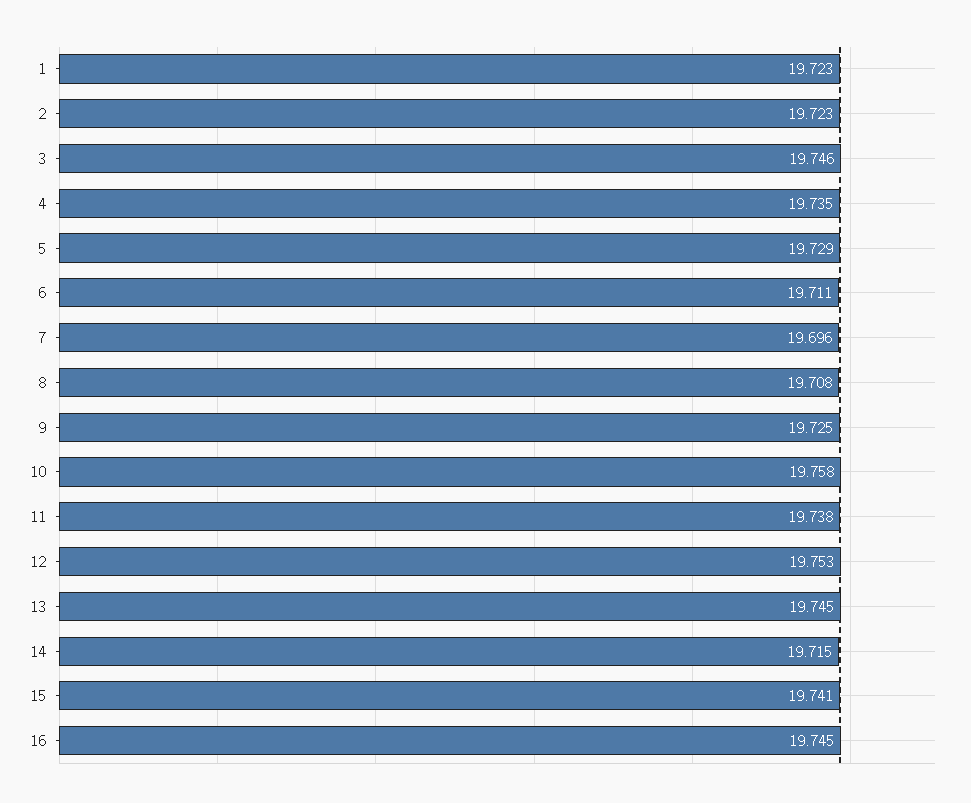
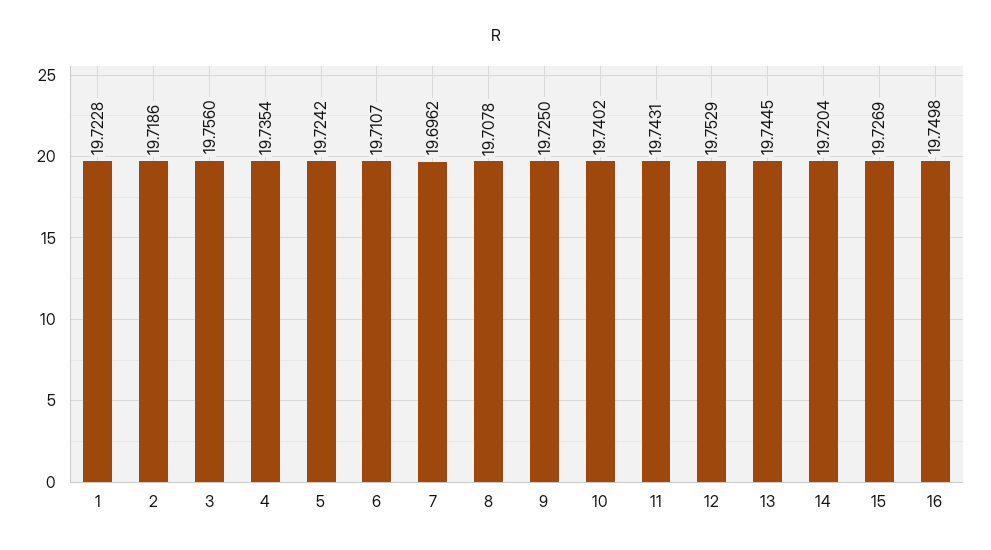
2: 19.723 -> 19.7186
3: 19.746 -> 19.756
5: 19.729 -> 19.7242
10: 19.758 -> 19.7402
11: 19.738 -> 19.7431
14: 19.715 -> 19.7204
15: 19.741 -> 19.7269
16: 19.745 -> 19.7498

